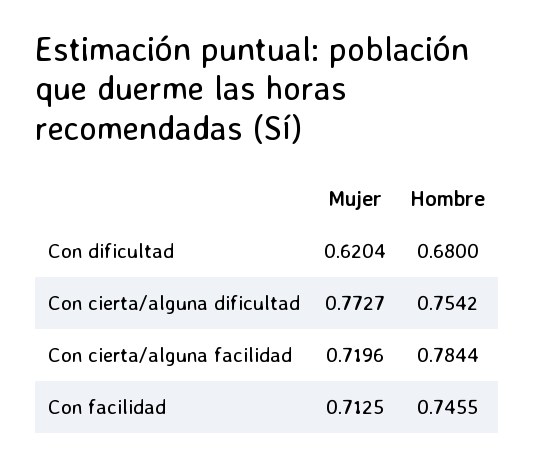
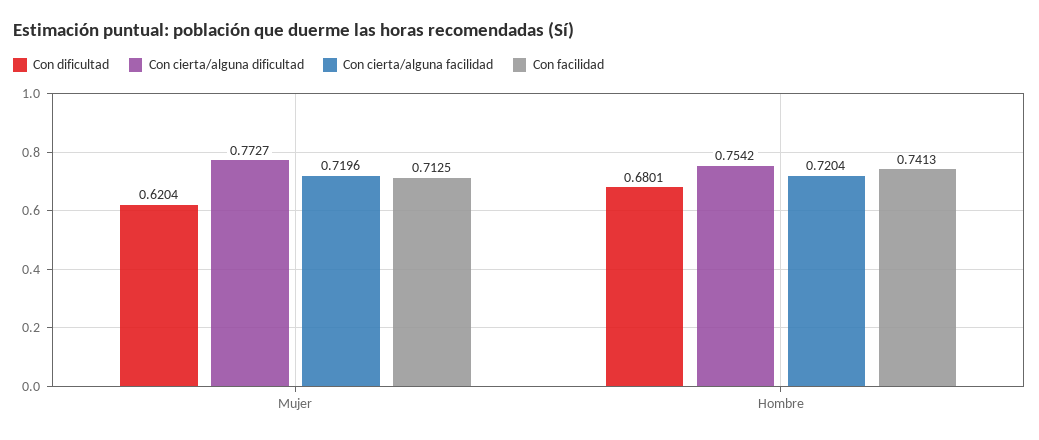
Con dificultad, Hombre: 0.68 -> 0.6801
Con cierta/alguna facilidad, Hombre: 0.7844 -> 0.7204
Con facilidad, Hombre: 0.7455 -> 0.7413

